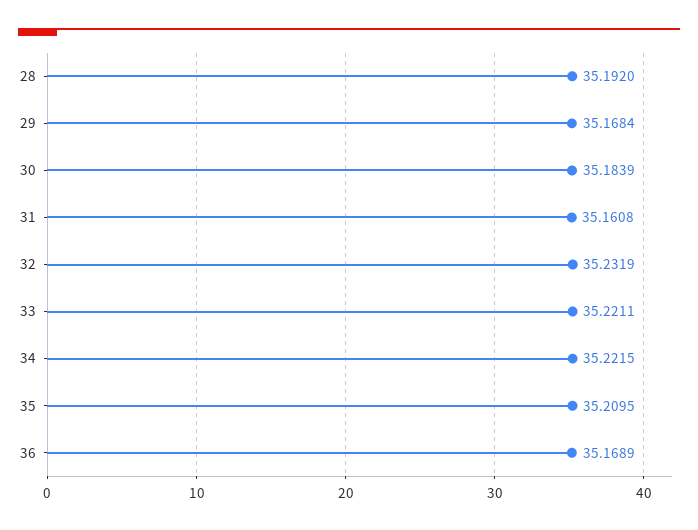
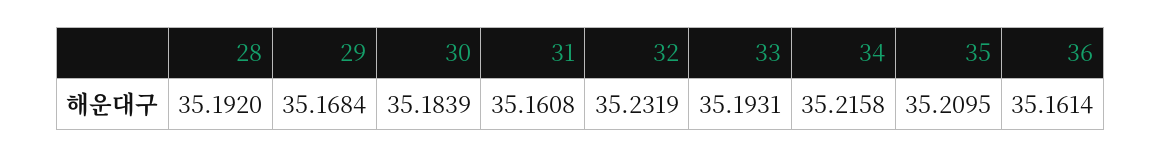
33: 35.2211 -> 35.1931
34: 35.2215 -> 35.2158
36: 35.1689 -> 35.1614

